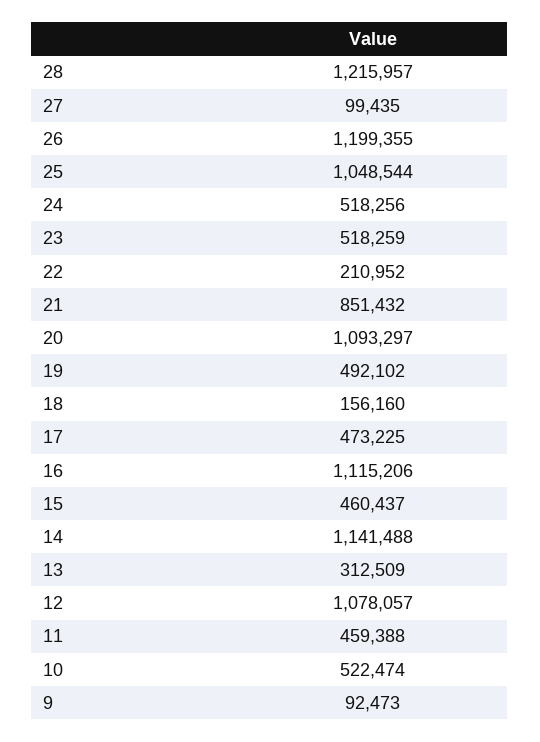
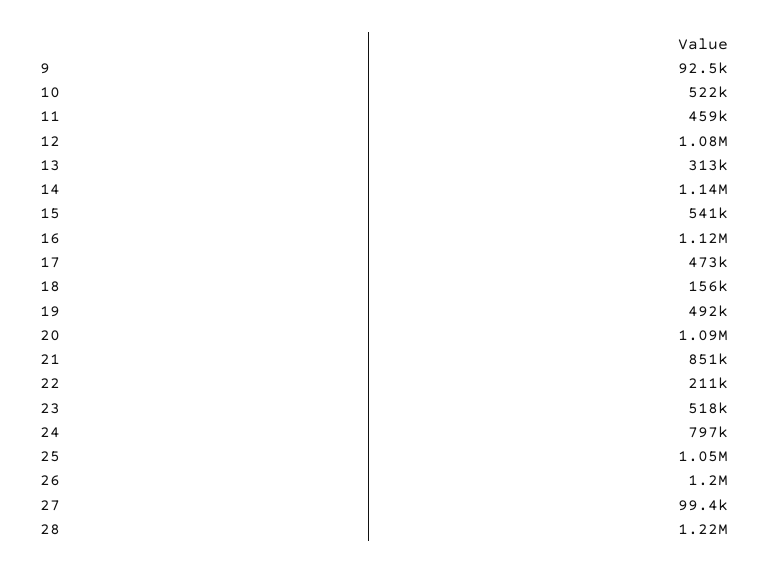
24: 518256 -> 797000
15: 460437 -> 541000

